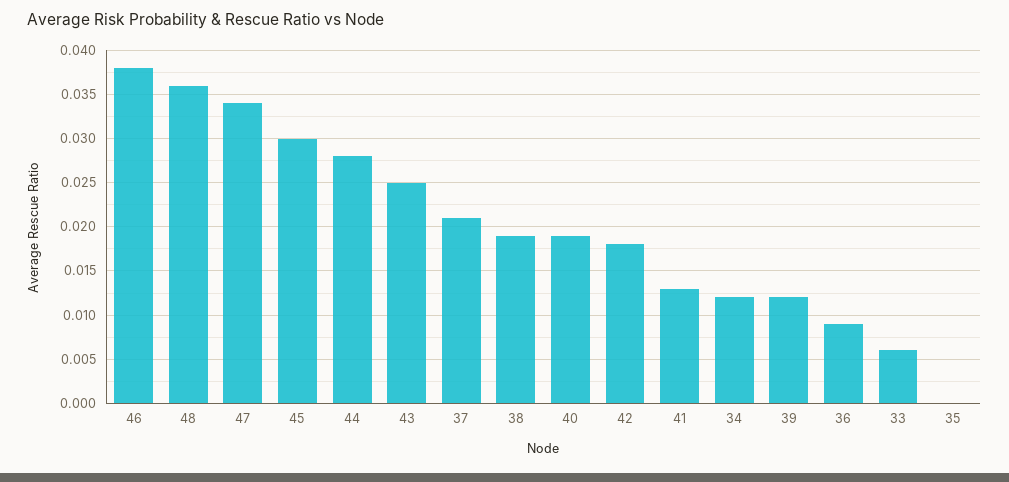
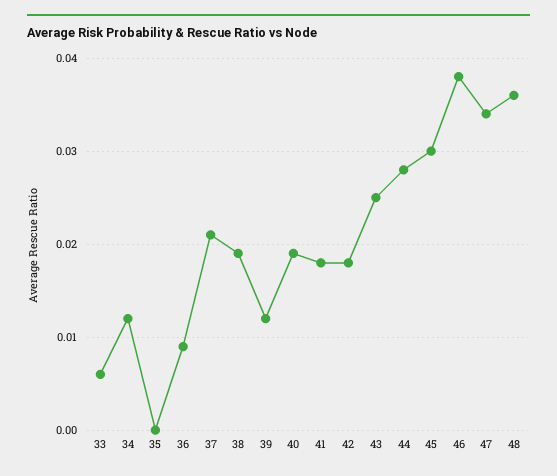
41: 0.013 -> 0.018

